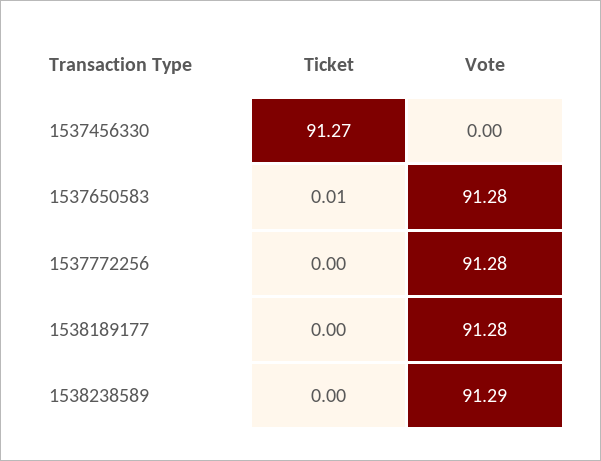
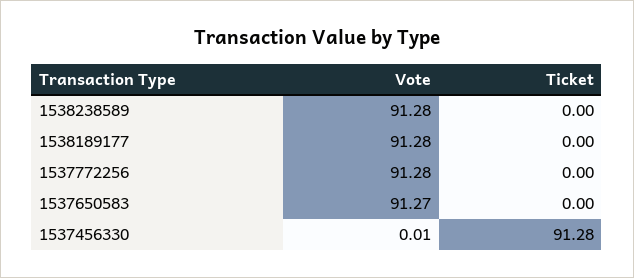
Ticket, 1537456330: 91.27 -> 91.28
Vote, 1537456330: 0 -> 0.01
Ticket, 1537650583: 0.01 -> 0
Vote, 1537650583: 91.28 -> 91.27
Vote, 1538238589: 91.29 -> 91.28

